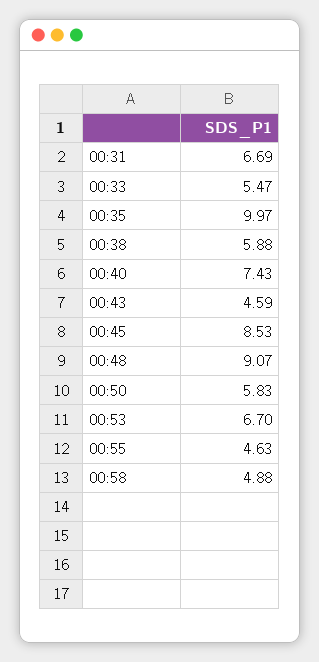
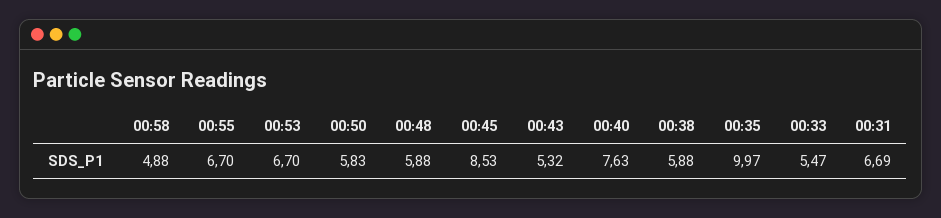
00:40: 7.43 -> 7.63
00:43: 4.59 -> 5.32
00:48: 9.07 -> 5.88
00:55: 4.63 -> 6.7

